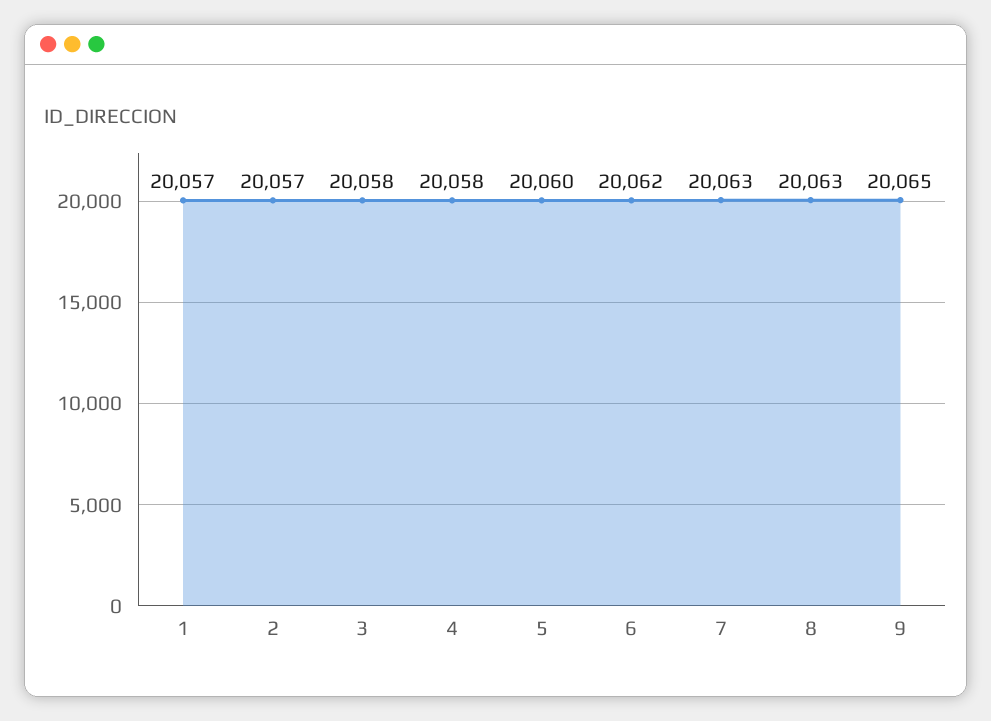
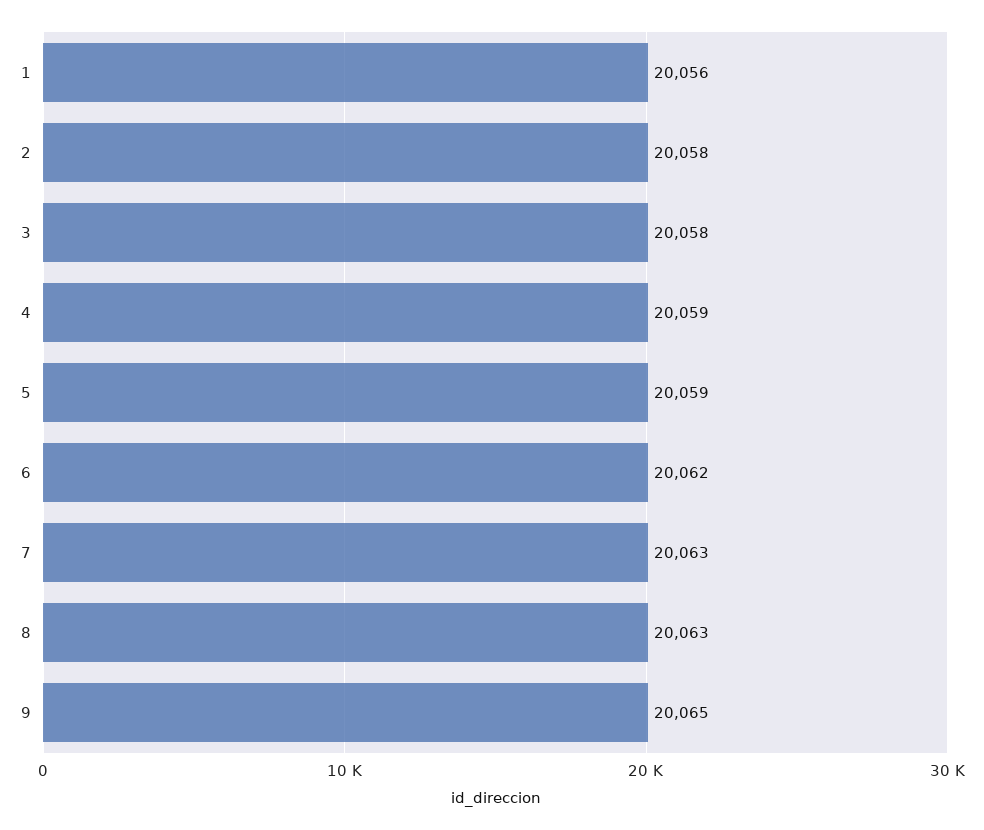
1: 20057 -> 20056
2: 20057 -> 20058
4: 20058 -> 20059
5: 20060 -> 20059

